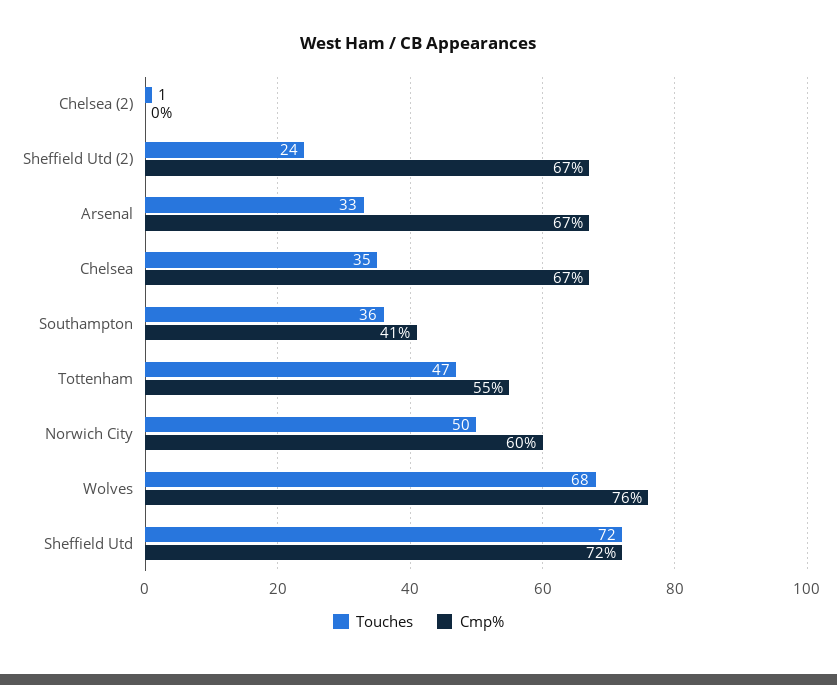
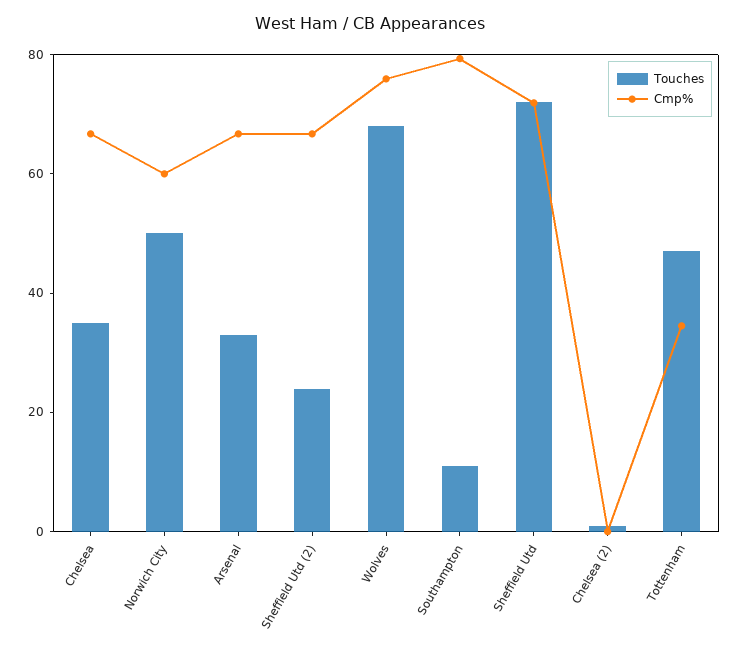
Touches, Southampton: 36 -> 10
Cmp%, Southampton: 41 -> 80
Cmp%, Tottenham: 55 -> 35

